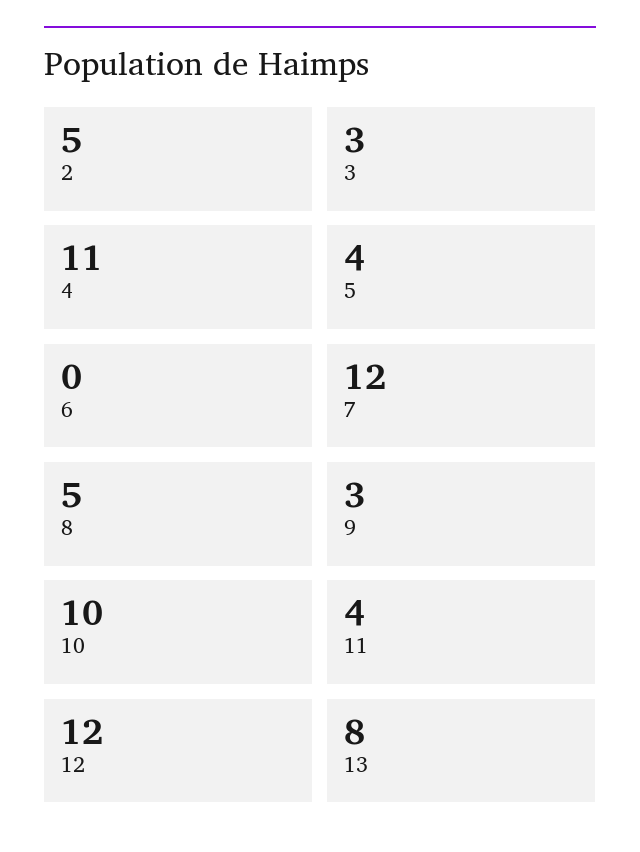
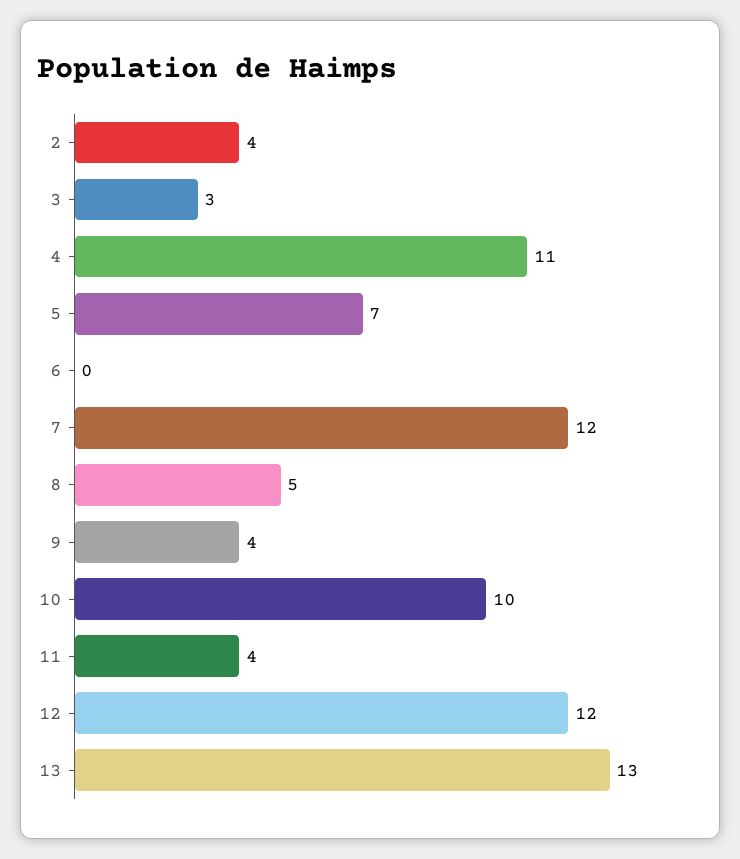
2: 5 -> 4
5: 4 -> 7
9: 3 -> 4
13: 8 -> 13

